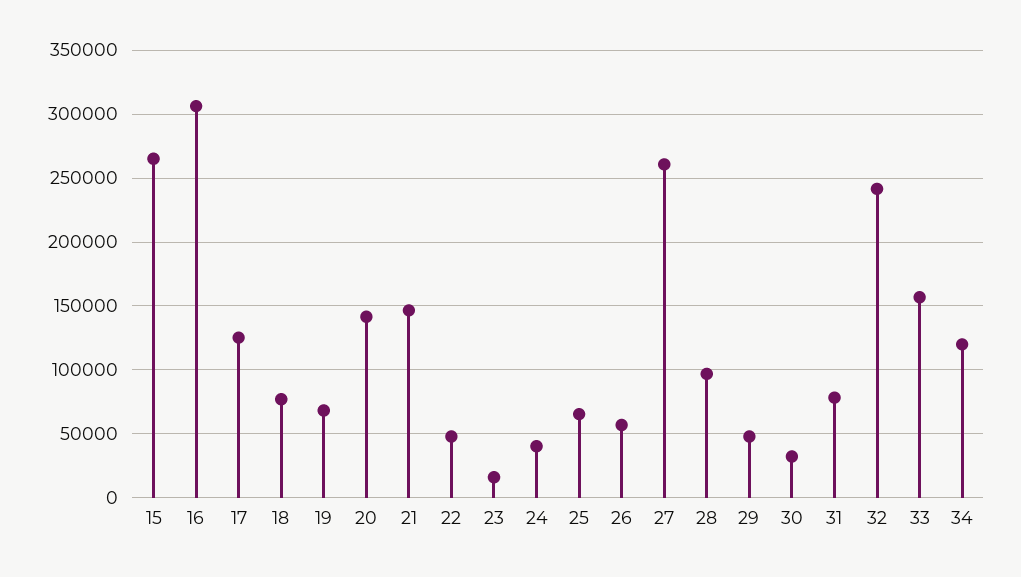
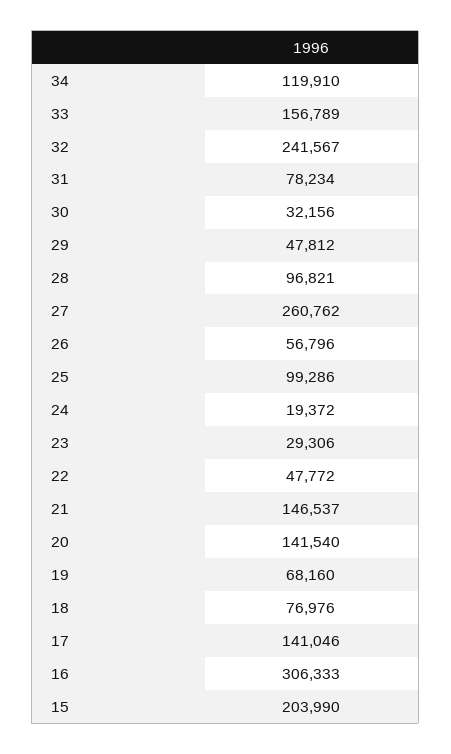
15: 265000 -> 203990
17: 125000 -> 141046
23: 15000 -> 29306
24: 40000 -> 19372
25: 65000 -> 99286

